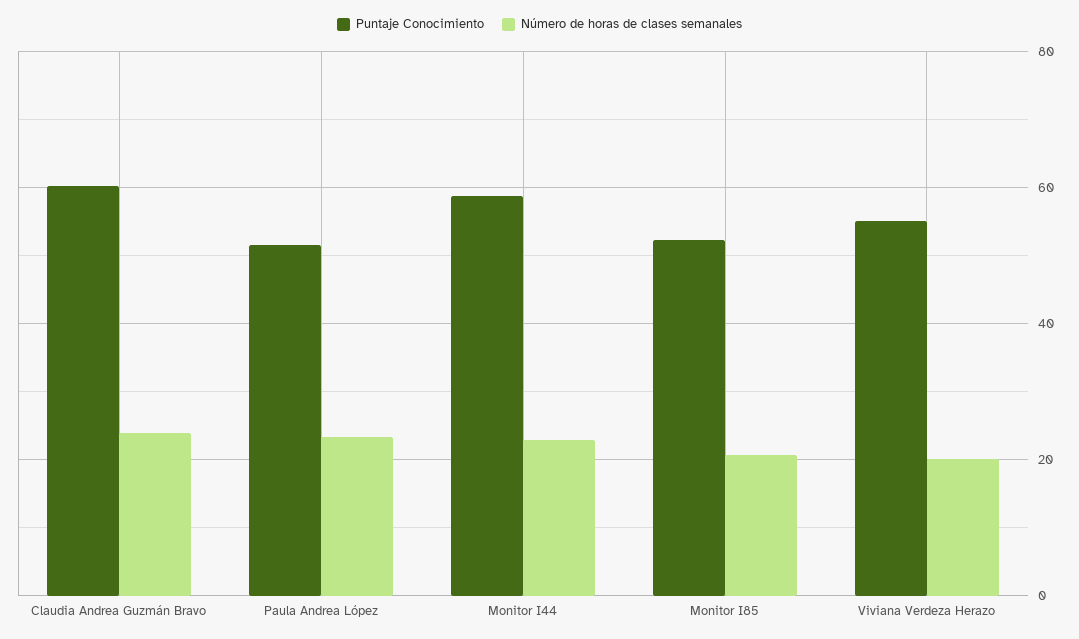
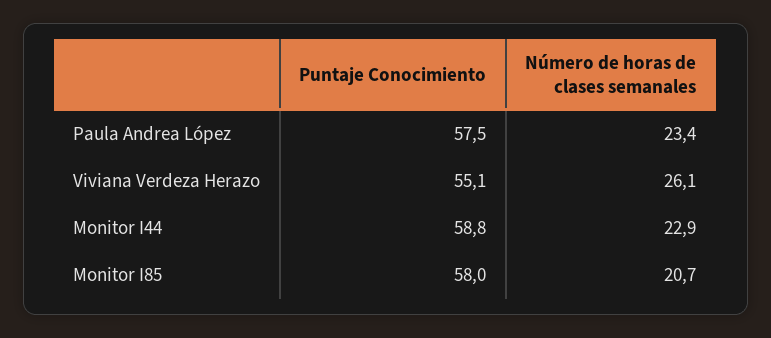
Puntaje Conocimiento, Claudia Andrea Guzmán Bravo: 60 -> none
Número de horas de clases semanales, Claudia Andrea Guzmán Bravo: 24 -> none
Puntaje Conocimiento, Paula Andrea López: 52 -> 57.5
Puntaje Conocimiento, Monitor I85: 52 -> 58
Número de horas de clases semanales, Viviana Verdeza Herazo: 20 -> 26.1

